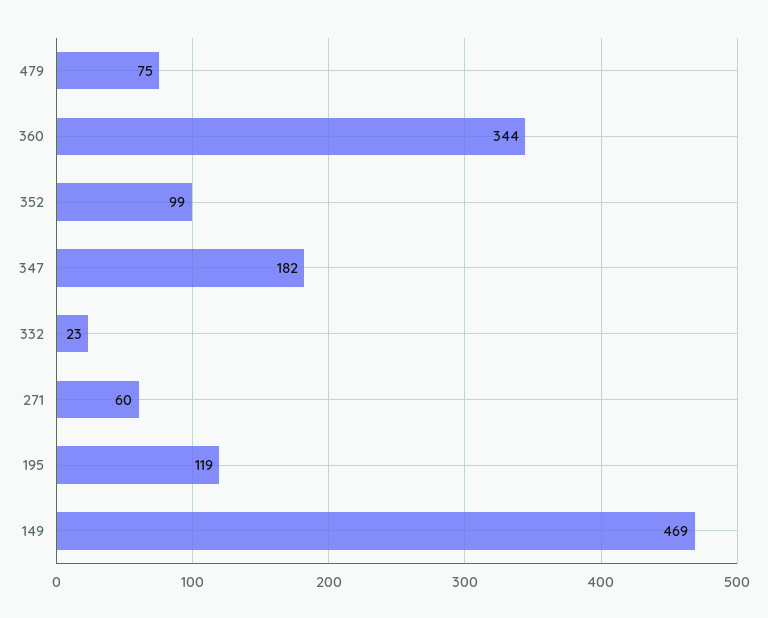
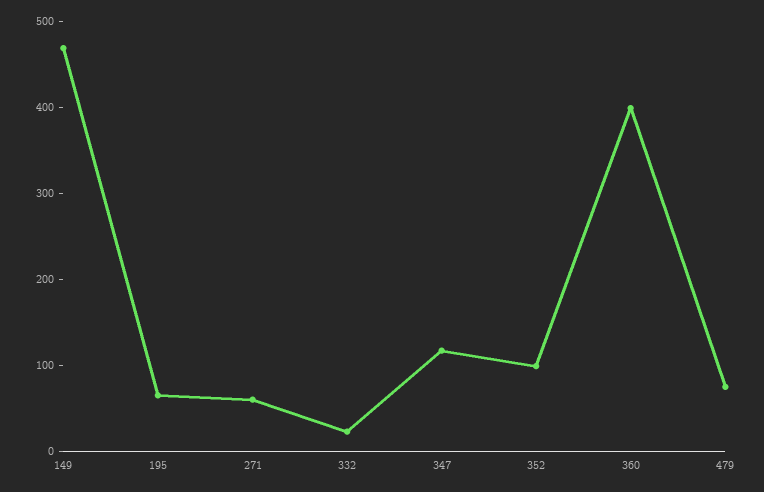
360: 344 -> 400
347: 182 -> 120
195: 119 -> 60

